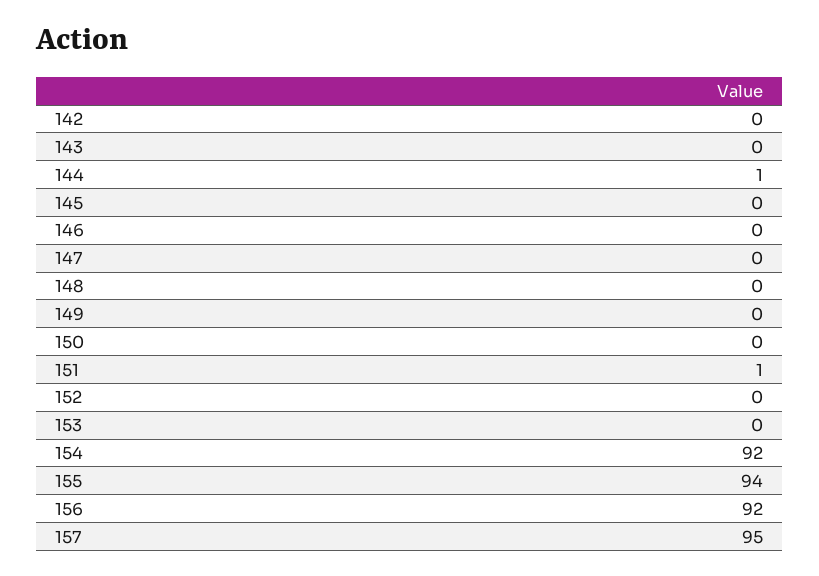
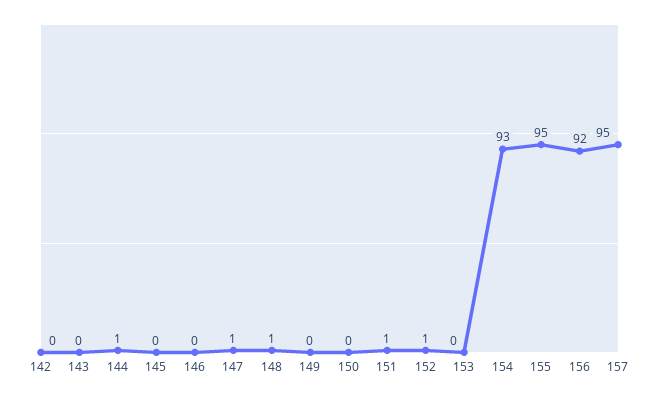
147: 0 -> 1
148: 0 -> 1
152: 0 -> 1
154: 92 -> 93
155: 94 -> 95

